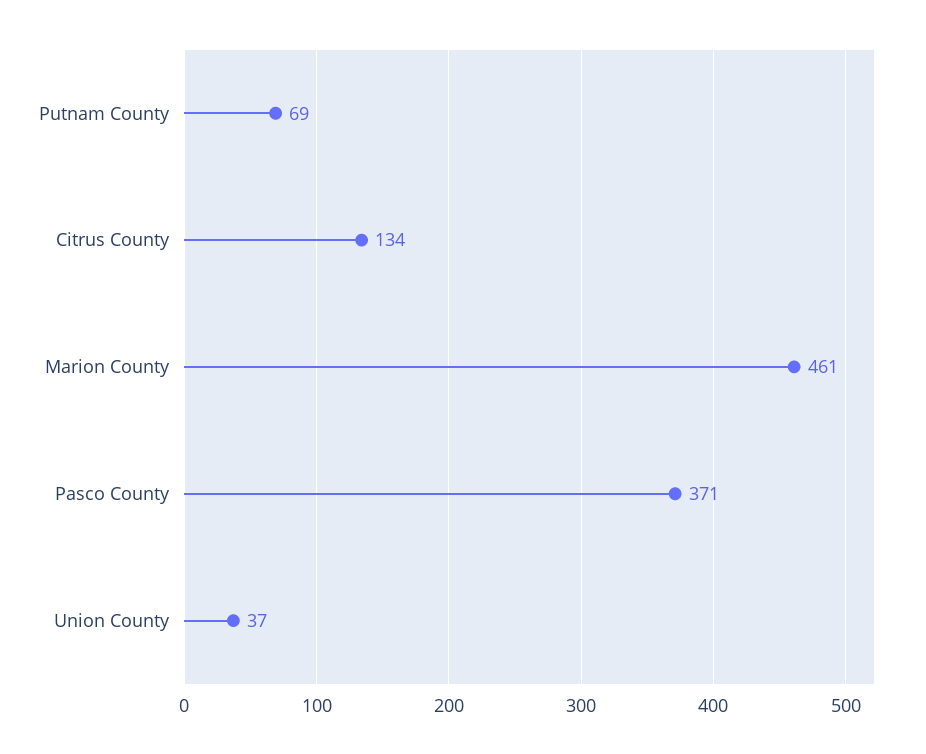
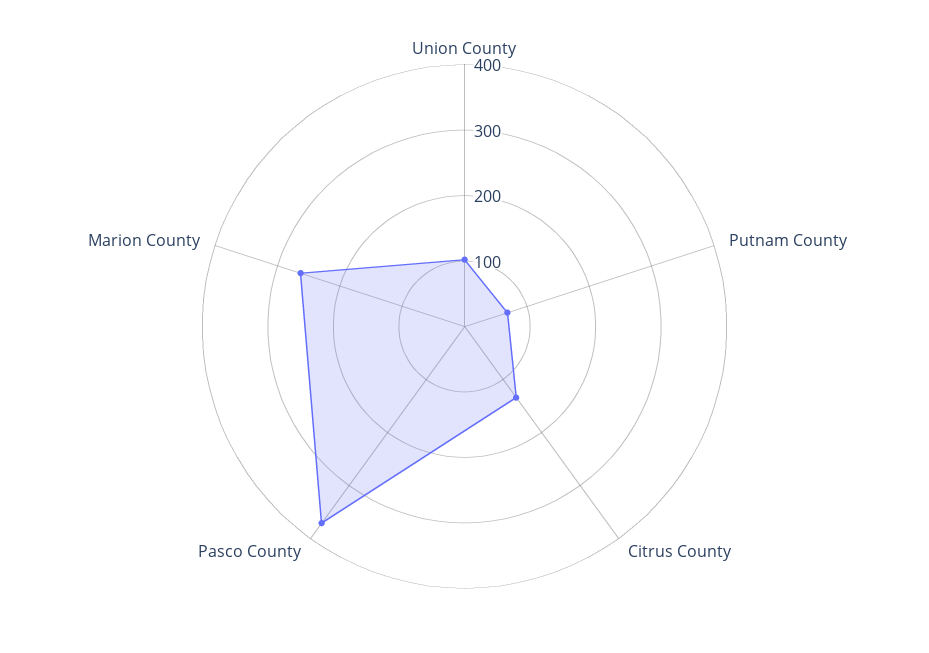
Marion County: 461 -> 260
Union County: 37 -> 100

